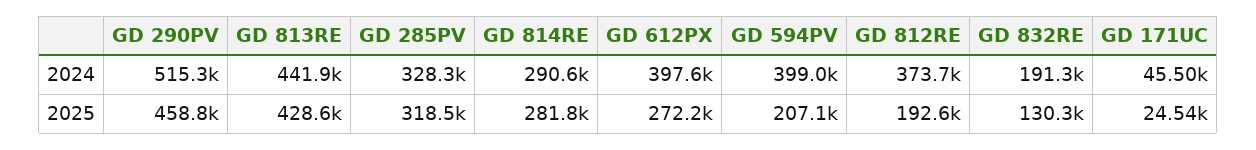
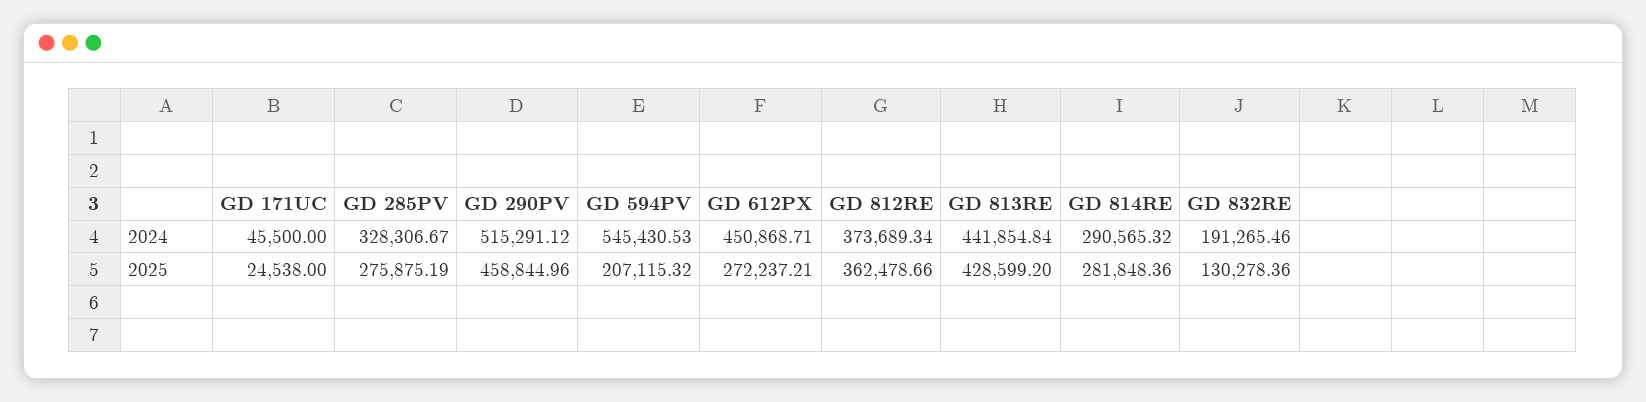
GD 612PX, 2024: 397600 -> 450868.71
GD 594PV, 2024: 399000 -> 545430.53
GD 285PV, 2025: 318500 -> 275875.19
GD 812RE, 2025: 192600 -> 362478.66

